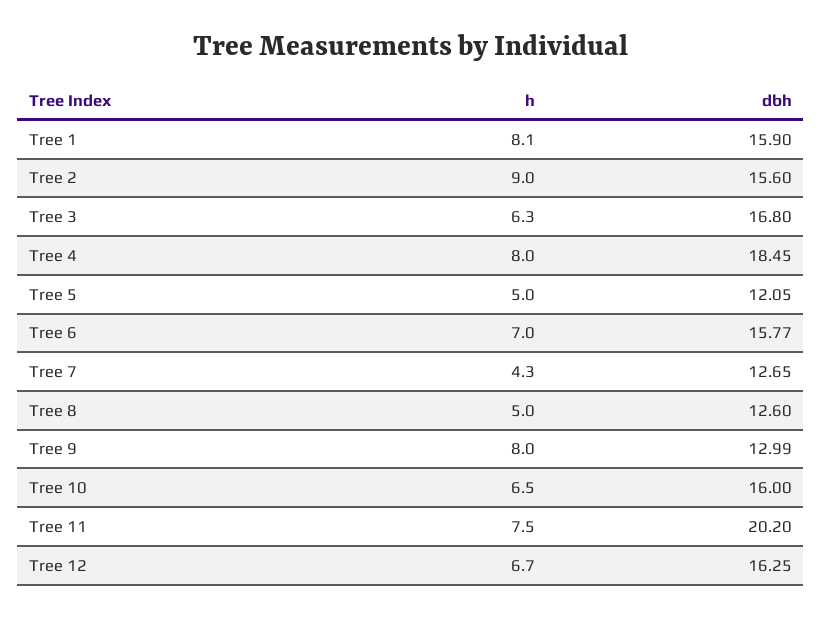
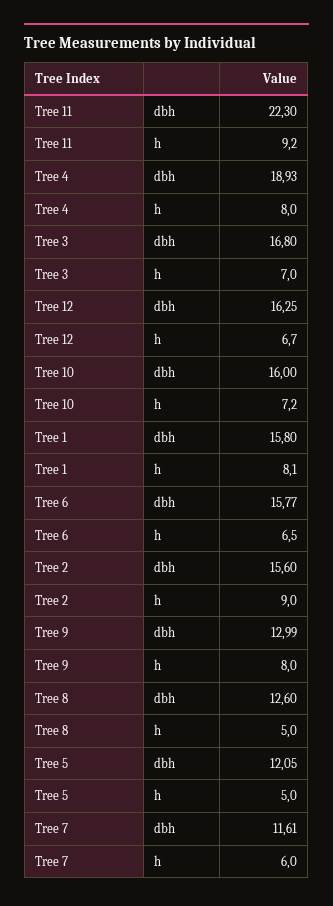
dbh, Tree 1: 15.9 -> 15.8
h, Tree 3: 6.3 -> 7
dbh, Tree 4: 18.45 -> 18.93
h, Tree 6: 7 -> 6.5
h, Tree 7: 4.3 -> 6
dbh, Tree 7: 12.65 -> 11.61
h, Tree 10: 6.5 -> 7.2
h, Tree 11: 7.5 -> 9.2
dbh, Tree 11: 20.2 -> 22.3

